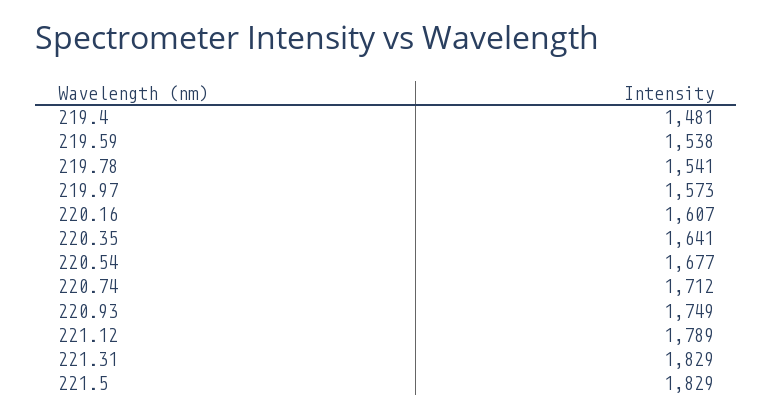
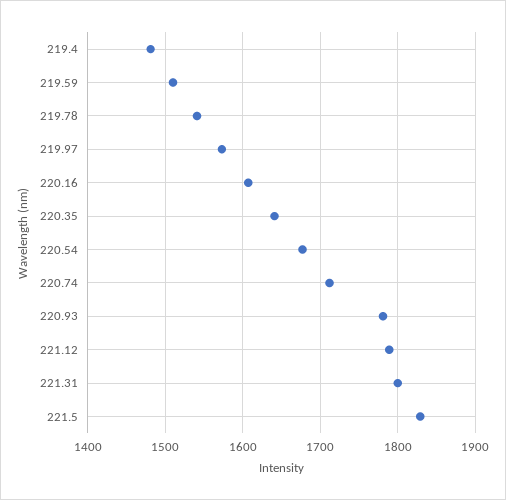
219.59: 1538 -> 1510
220.93: 1749 -> 1780
221.31: 1829 -> 1800

